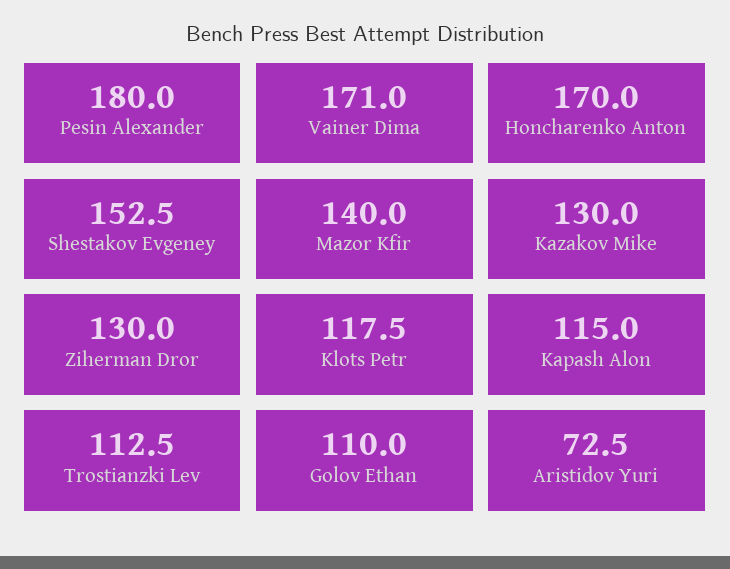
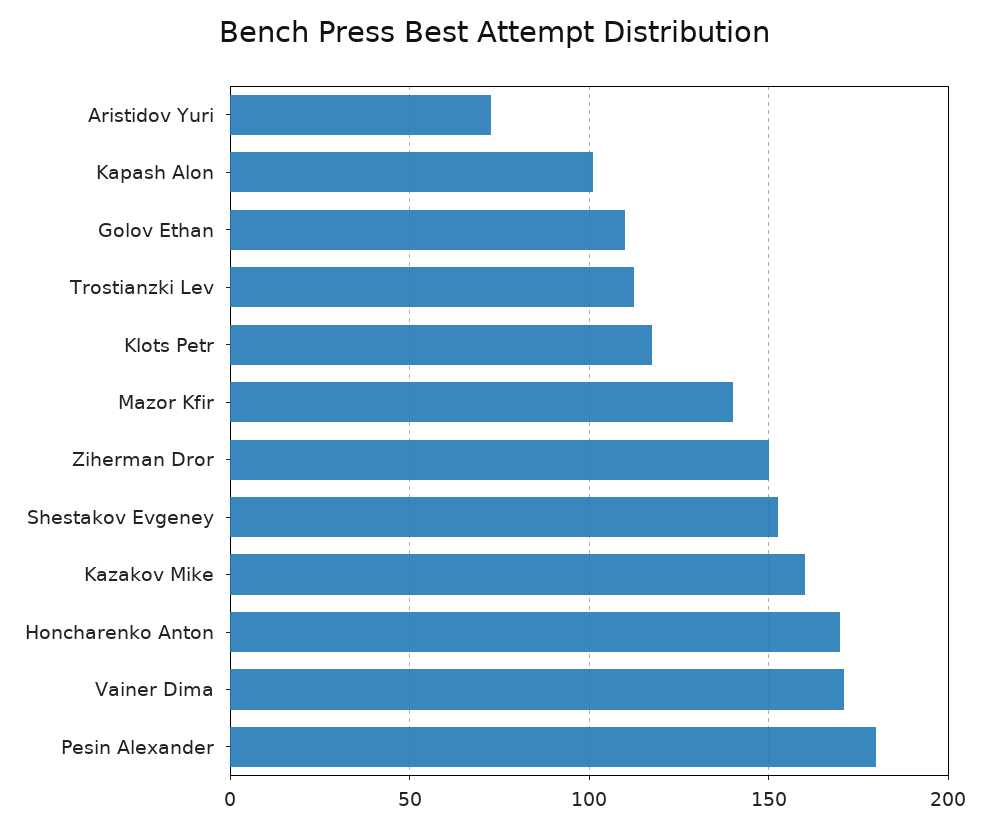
Kazakov Mike: 130 -> 160
Ziherman Dror: 130 -> 150
Kapash Alon: 115 -> 100

